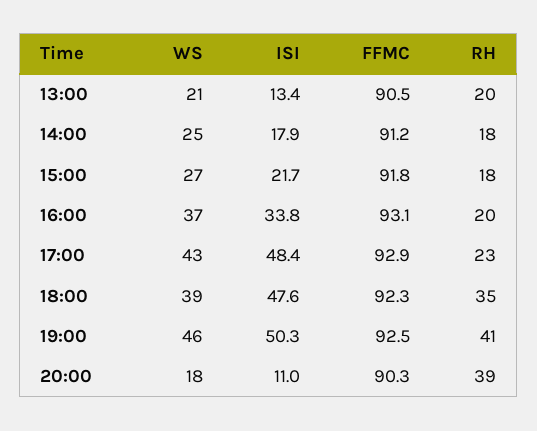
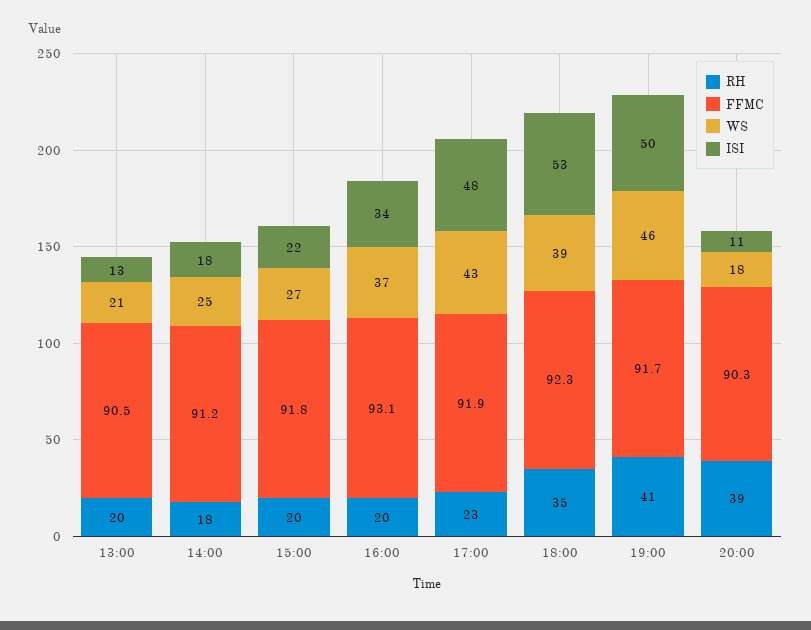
RH, 15:00: 18 -> 20
FFMC, 17:00: 92.9 -> 91.9
ISI, 18:00: 47.6 -> 53
FFMC, 19:00: 92.5 -> 91.7

